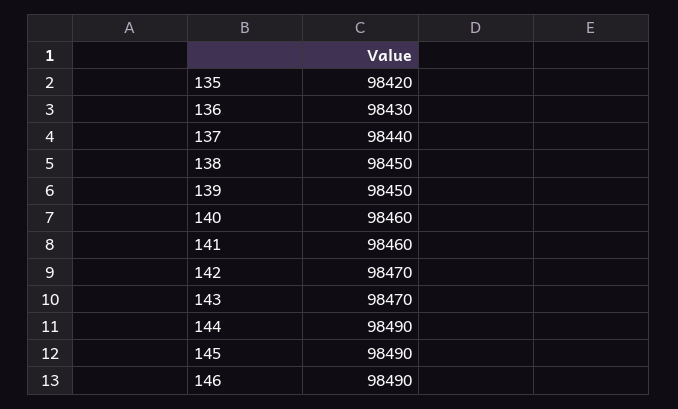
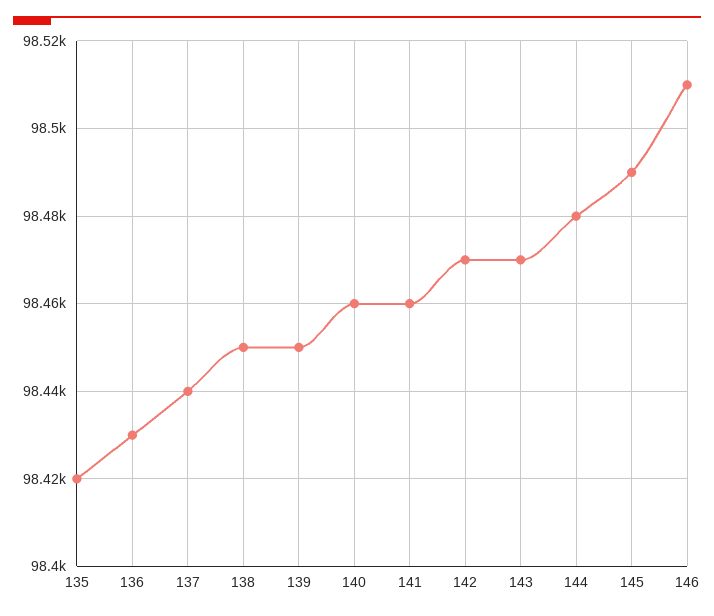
144: 98490 -> 98480
146: 98490 -> 98510

